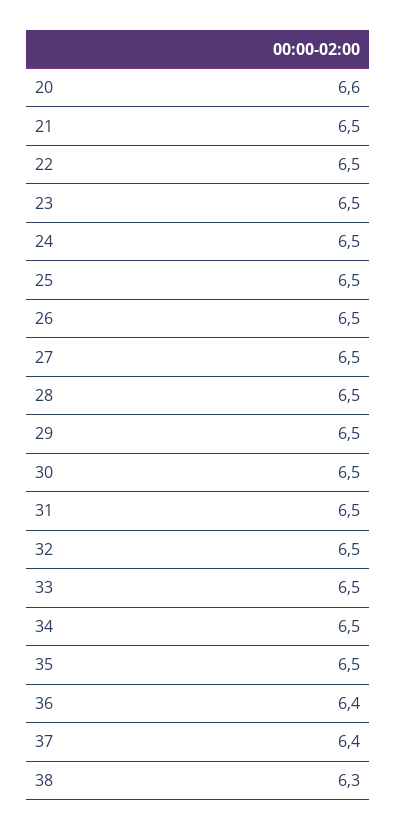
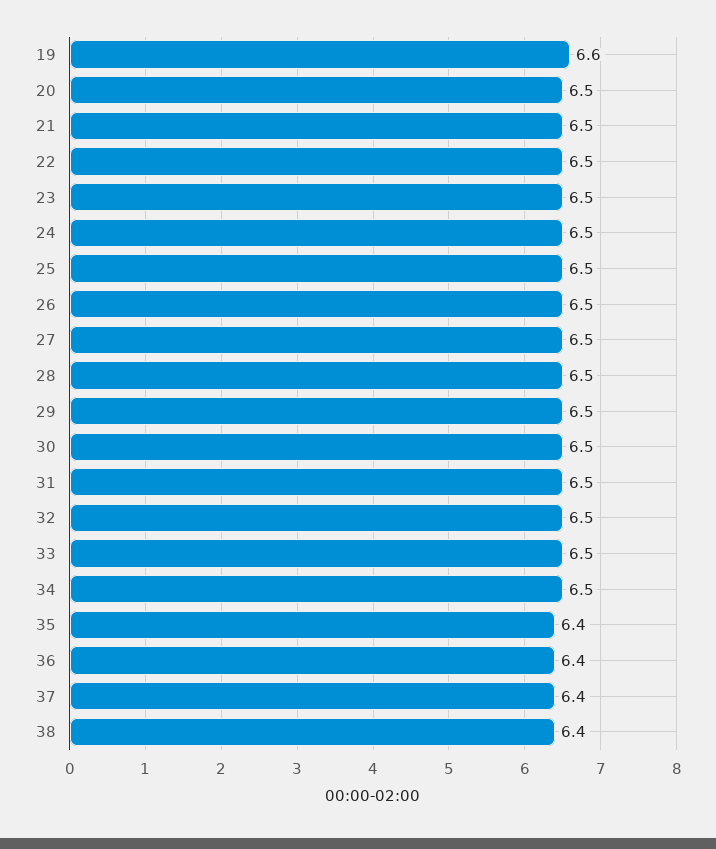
20: 6.6 -> 6.5
35: 6.5 -> 6.4
38: 6.3 -> 6.4
19: none -> 6.6

